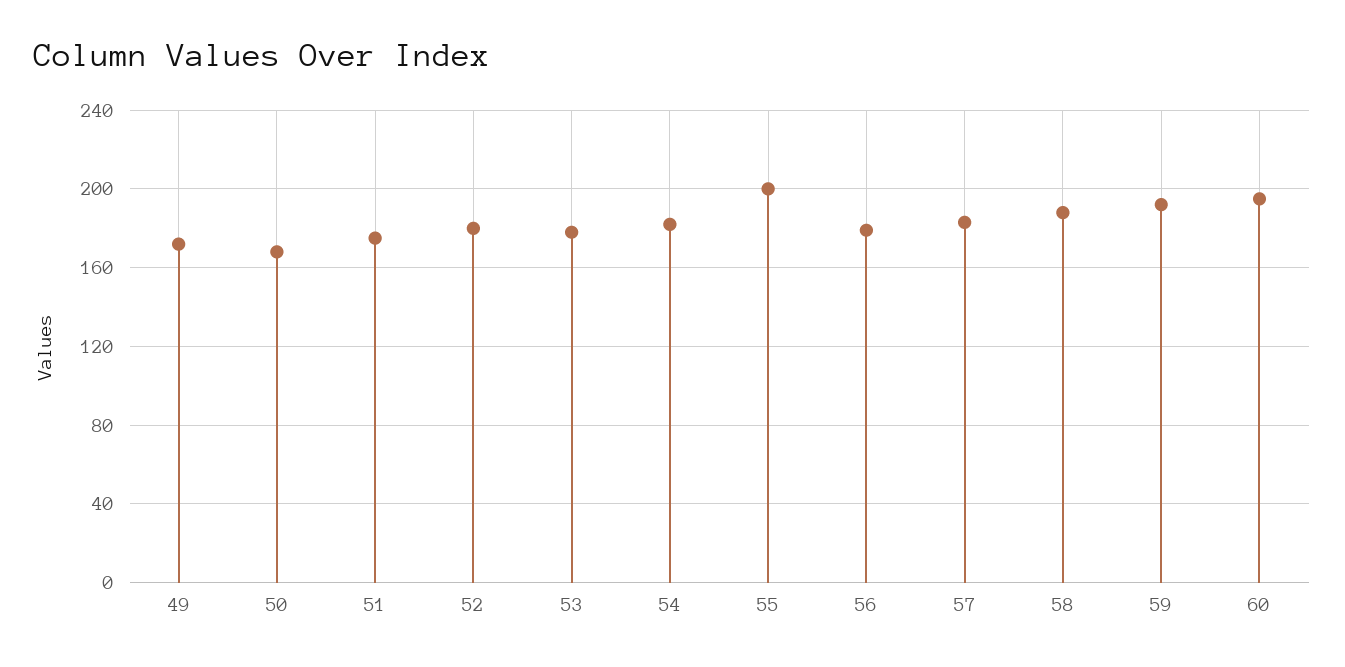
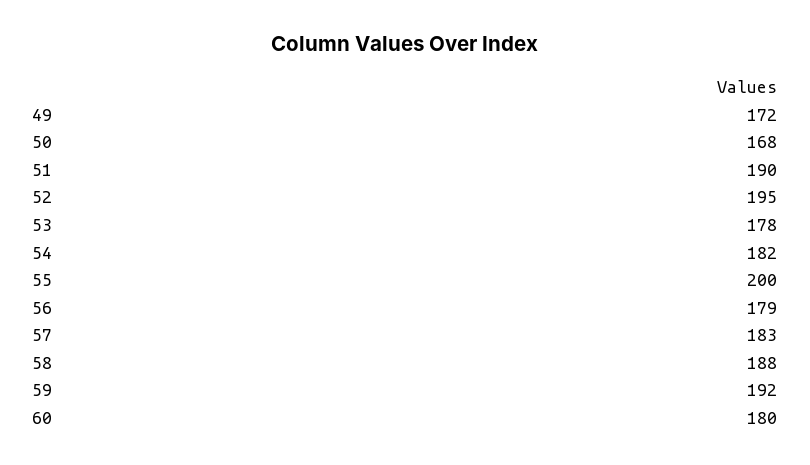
51: 175 -> 190
52: 180 -> 195
60: 195 -> 180

